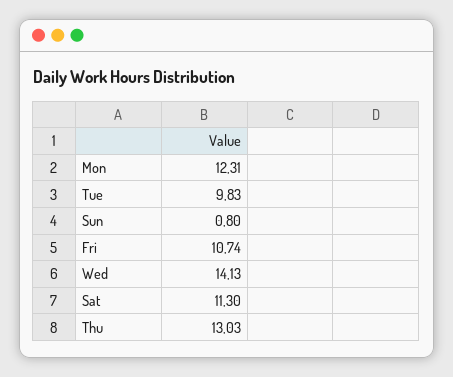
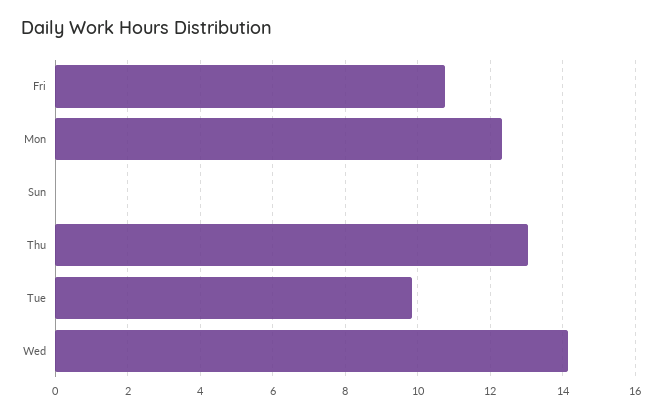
Sun: 0.8 -> 0
Sat: 11.3 -> none

